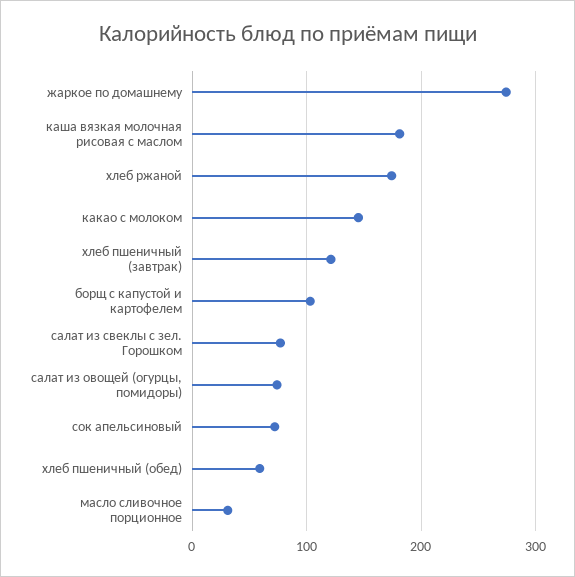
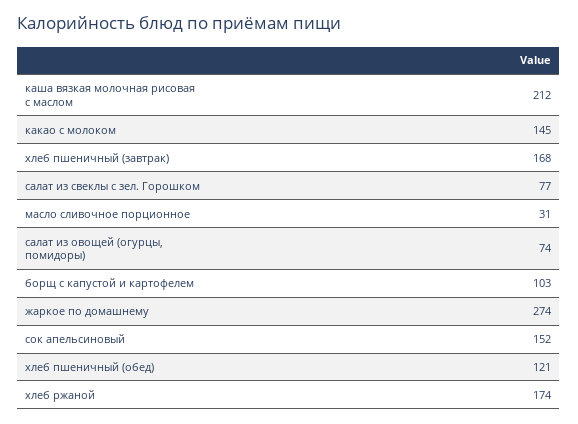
каша вязкая молочная рисовая с маслом: 180 -> 212
хлеб пшеничный (завтрак): 120 -> 168
сок апельсиновый: 70 -> 152
хлеб пшеничный (обед): 60 -> 121

